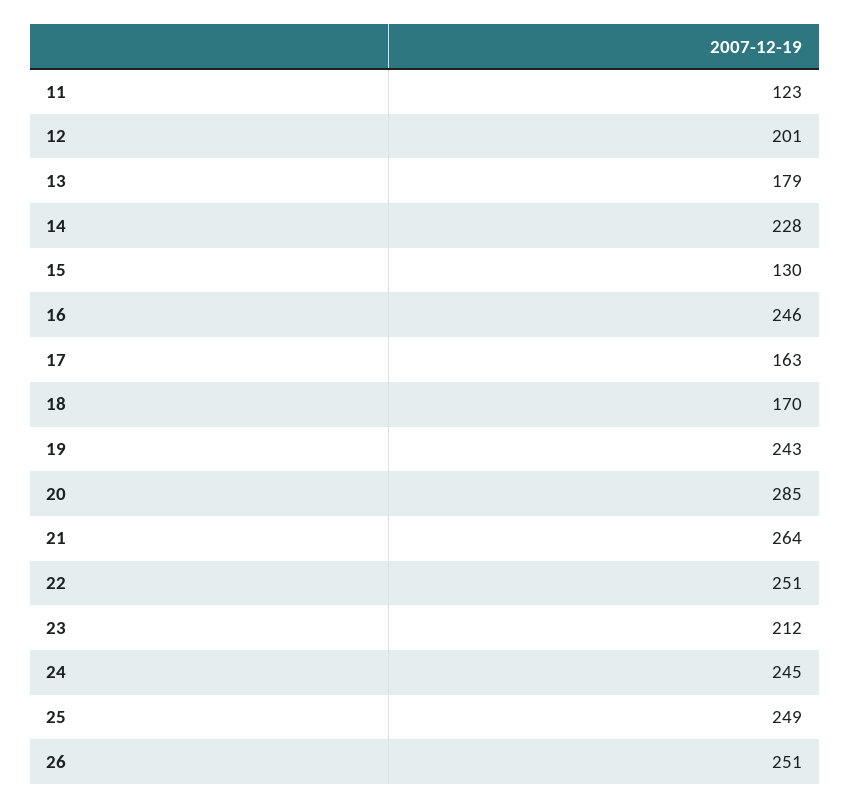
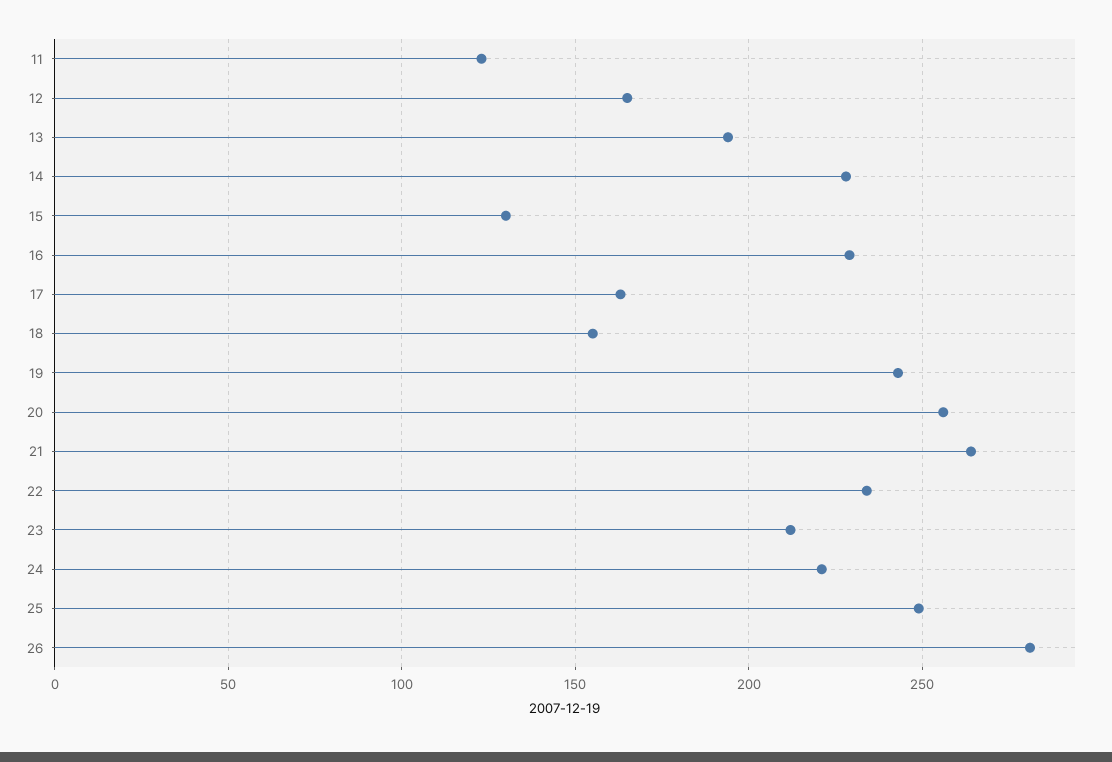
12: 201 -> 165
13: 179 -> 195
16: 246 -> 230
18: 170 -> 155
20: 285 -> 255
22: 251 -> 235
24: 245 -> 220
26: 251 -> 280

